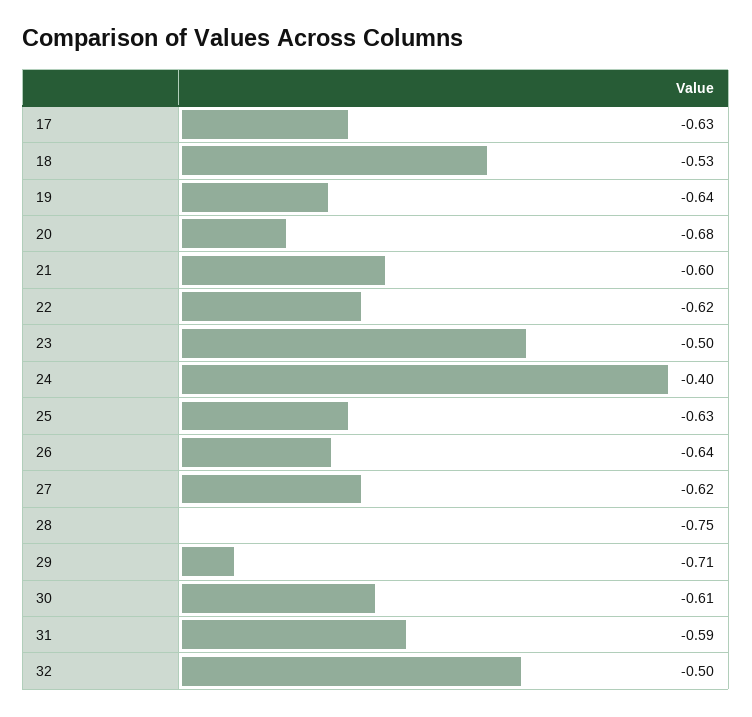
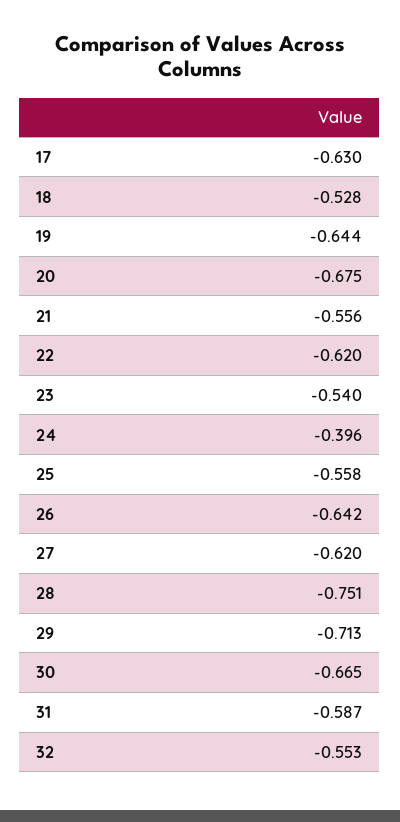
21: -0.6 -> -0.556
23: -0.5 -> -0.54
25: -0.63 -> -0.558
30: -0.61 -> -0.665
32: -0.5 -> -0.553

